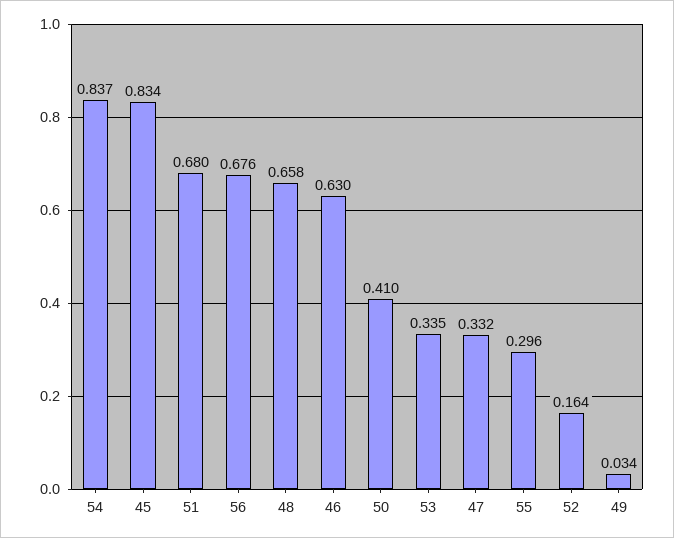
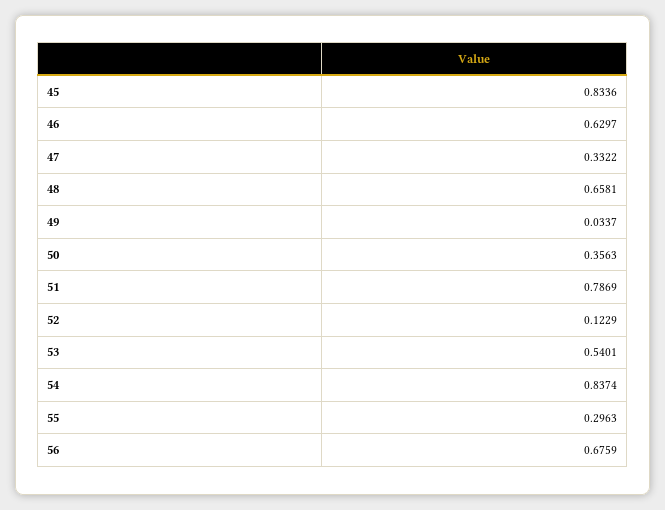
51: 0.68 -> 0.7869
50: 0.41 -> 0.3563
53: 0.335 -> 0.5401
52: 0.164 -> 0.1229

